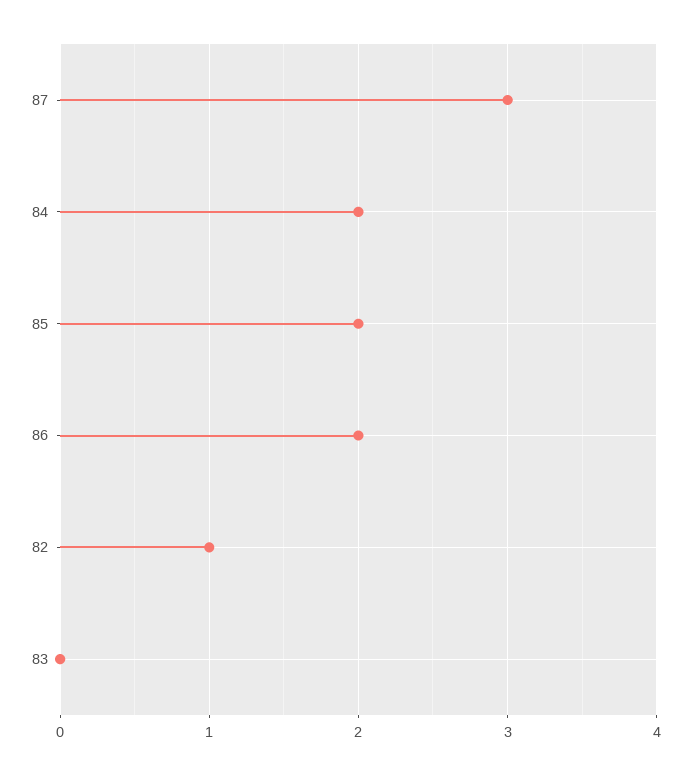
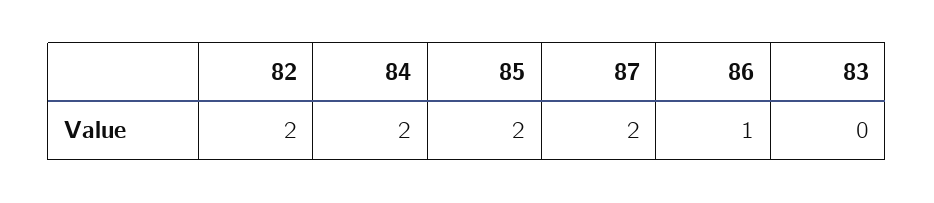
87: 3 -> 2
86: 2 -> 1
82: 1 -> 2

